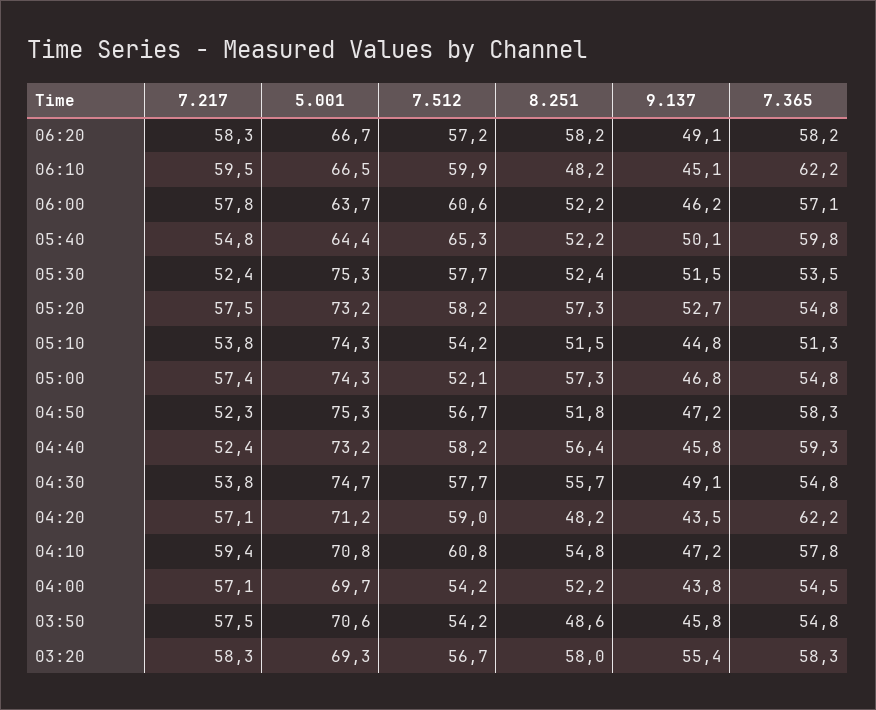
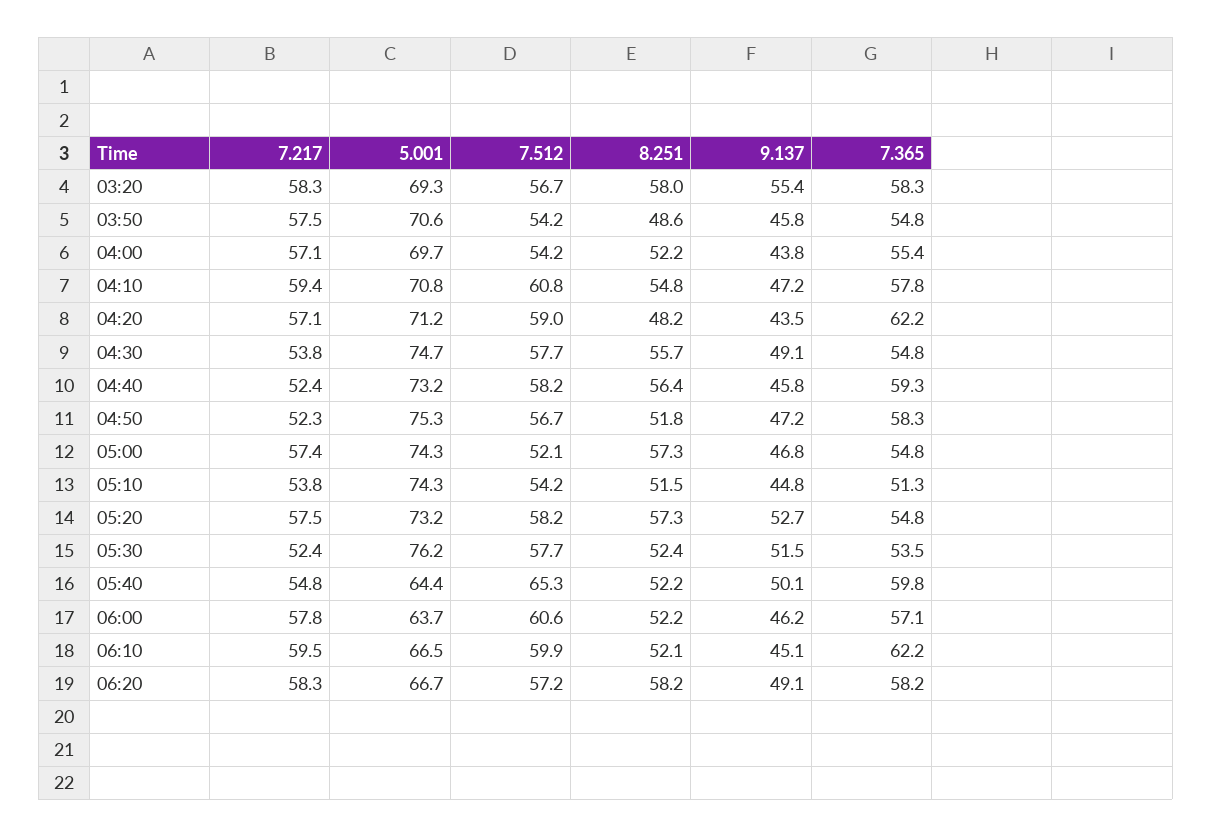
8.251, 06:10: 48.2 -> 52.1
5.001, 05:30: 75.3 -> 76.2
7.365, 04:00: 54.5 -> 55.4

